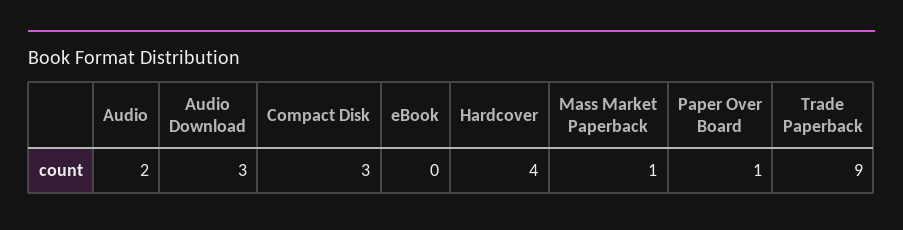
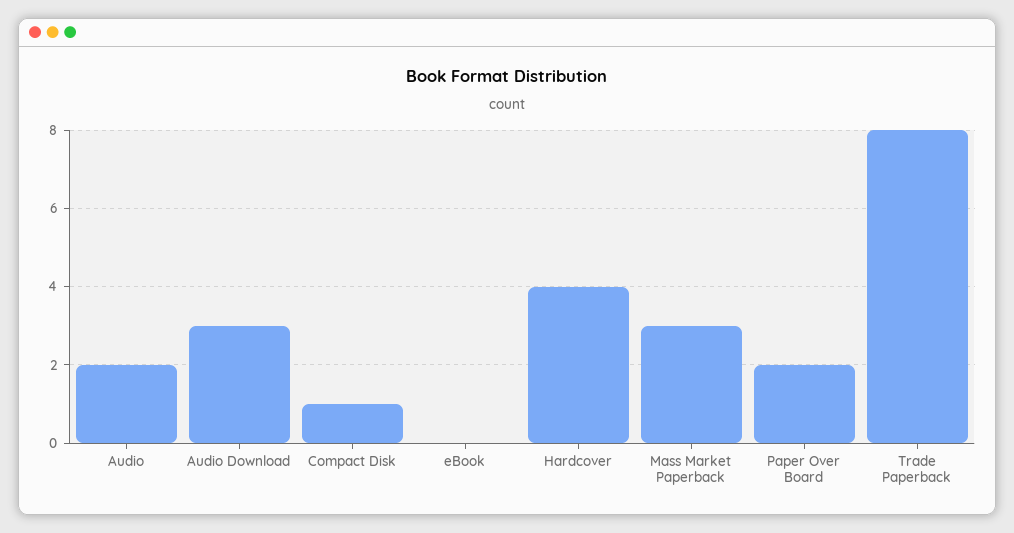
Compact Disk: 3 -> 1
Mass Market Paperback: 1 -> 3
Paper Over Board: 1 -> 2
Trade Paperback: 9 -> 8

